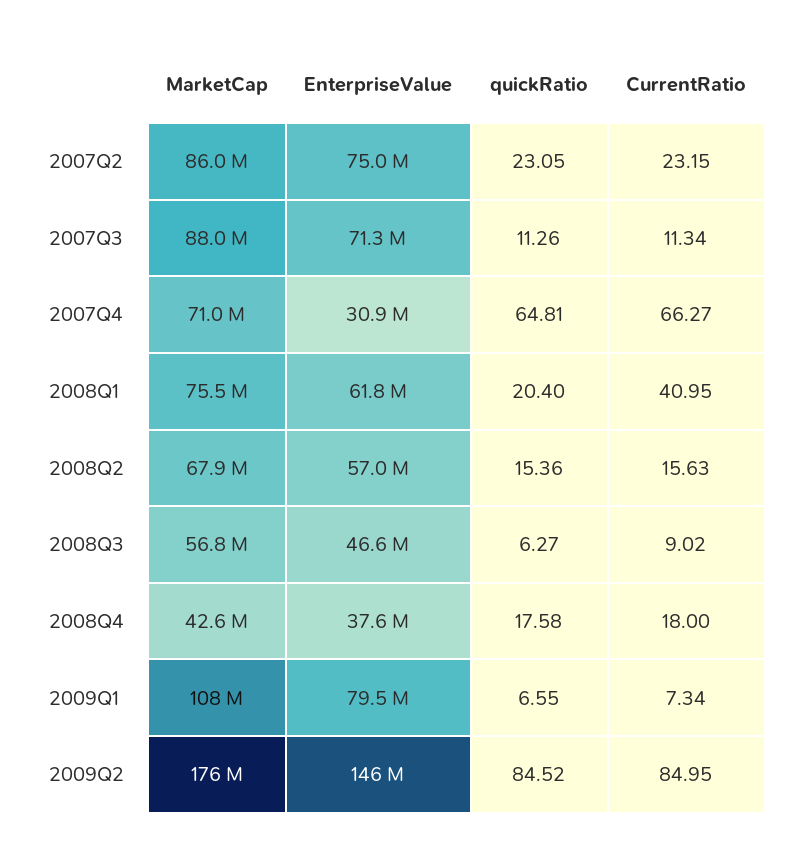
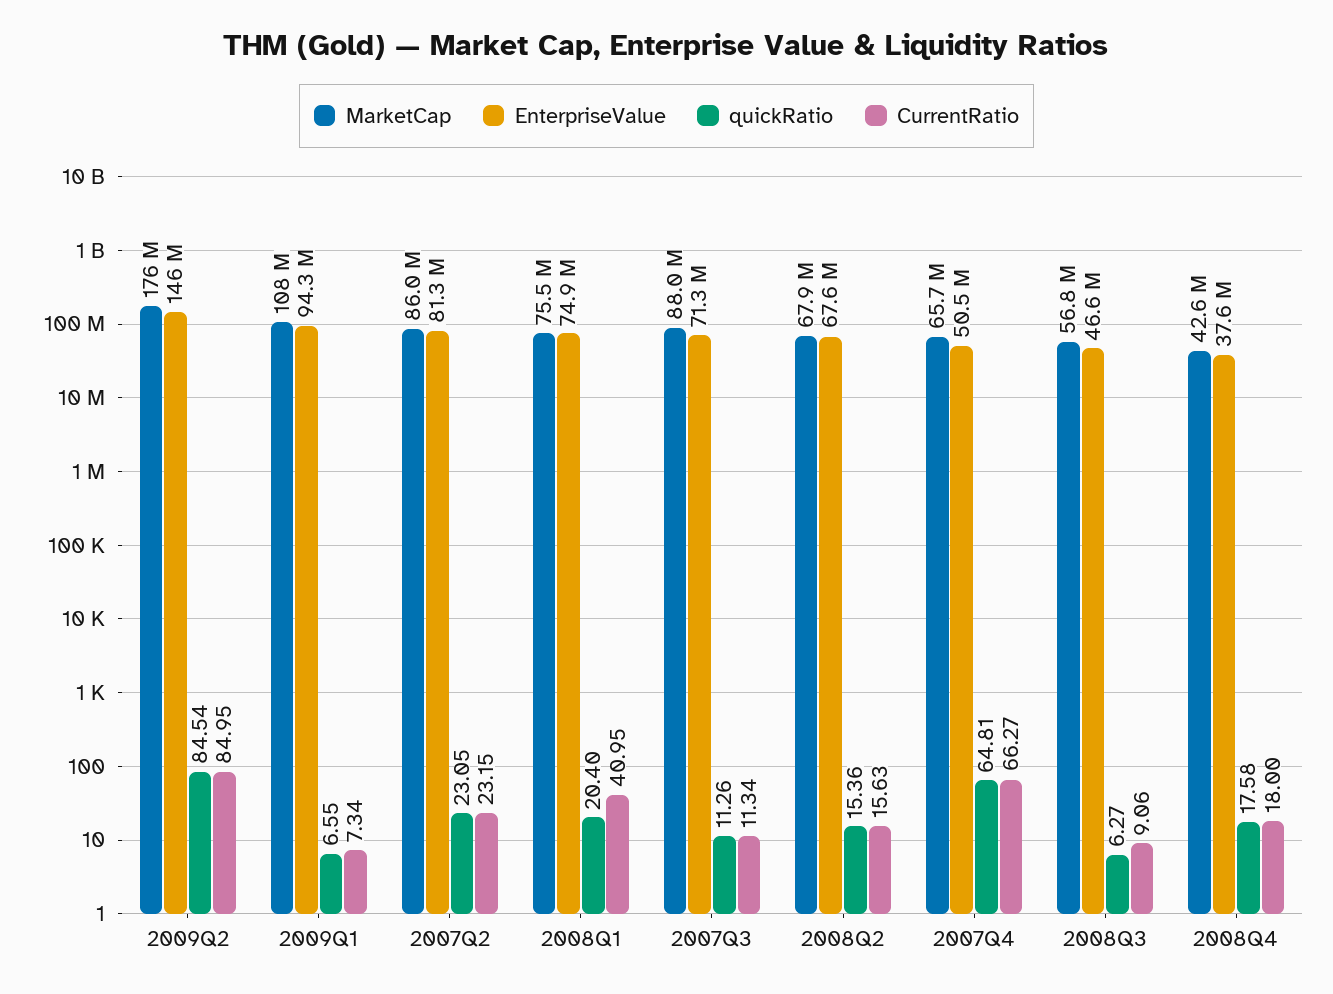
EnterpriseValue, 2007Q2: 75000000 -> 81300000
MarketCap, 2007Q4: 71000000 -> 65700000
EnterpriseValue, 2007Q4: 30900000 -> 50500000
EnterpriseValue, 2008Q1: 61800000 -> 74900000
EnterpriseValue, 2008Q2: 57000000 -> 67600000
CurrentRatio, 2008Q3: 9.02 -> 9.06
EnterpriseValue, 2009Q1: 79500000 -> 94300000
quickRatio, 2009Q2: 84.52 -> 84.54

